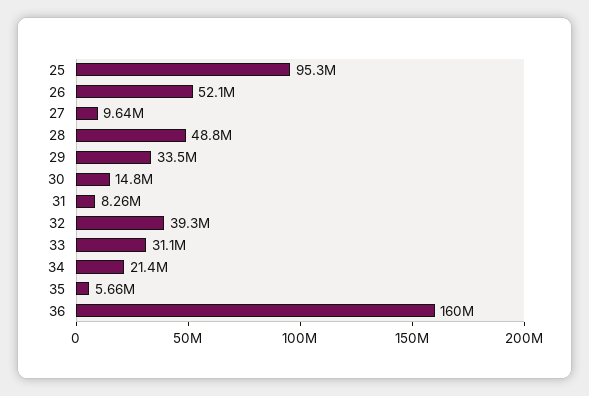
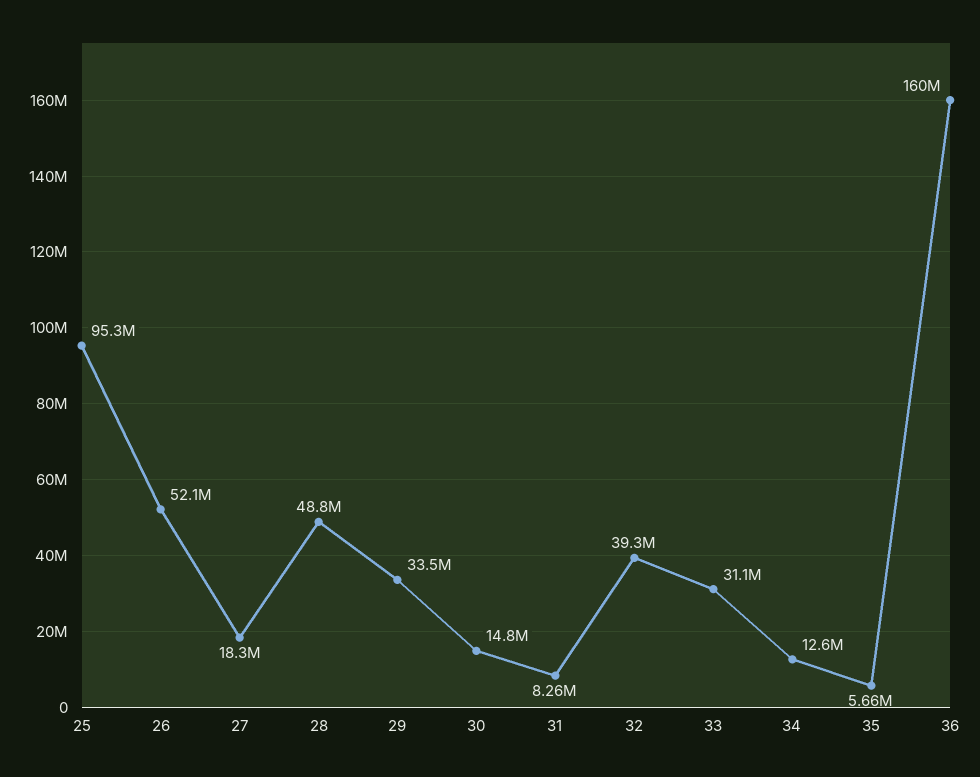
27: 9640000 -> 18300000
34: 21400000 -> 12600000

